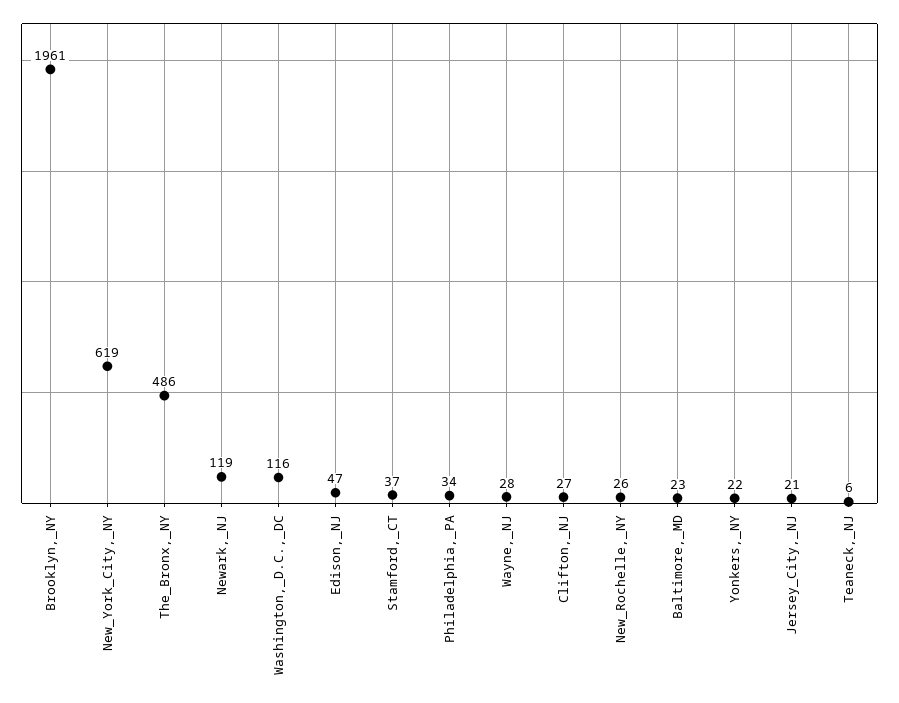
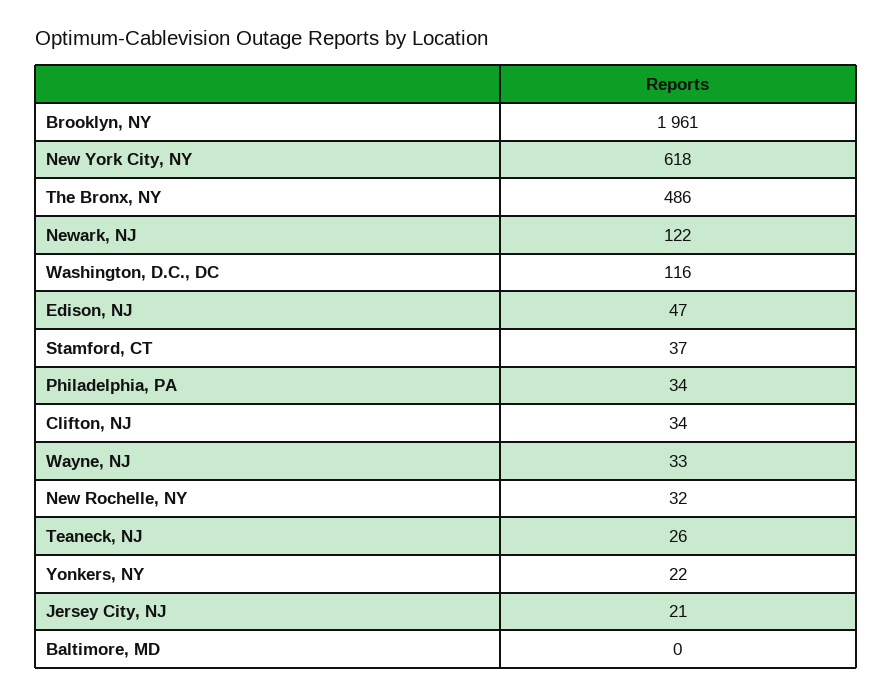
New_York_City,_NY: 619 -> 618
Newark,_NJ: 119 -> 122
Wayne,_NJ: 28 -> 33
Clifton,_NJ: 27 -> 34
New_Rochelle,_NY: 26 -> 32
Baltimore,_MD: 23 -> 0
Teaneck,_NJ: 6 -> 26

